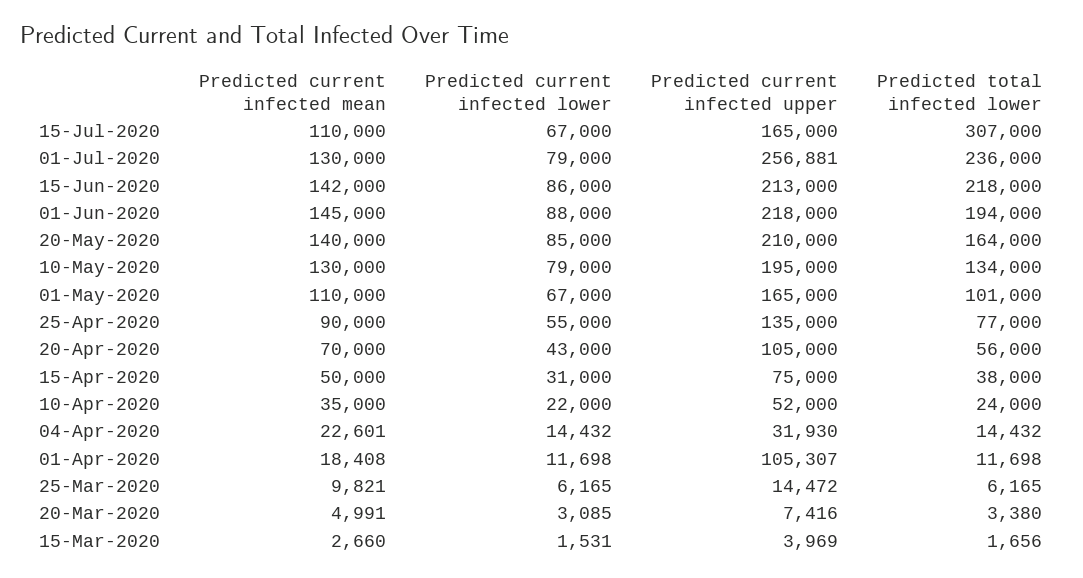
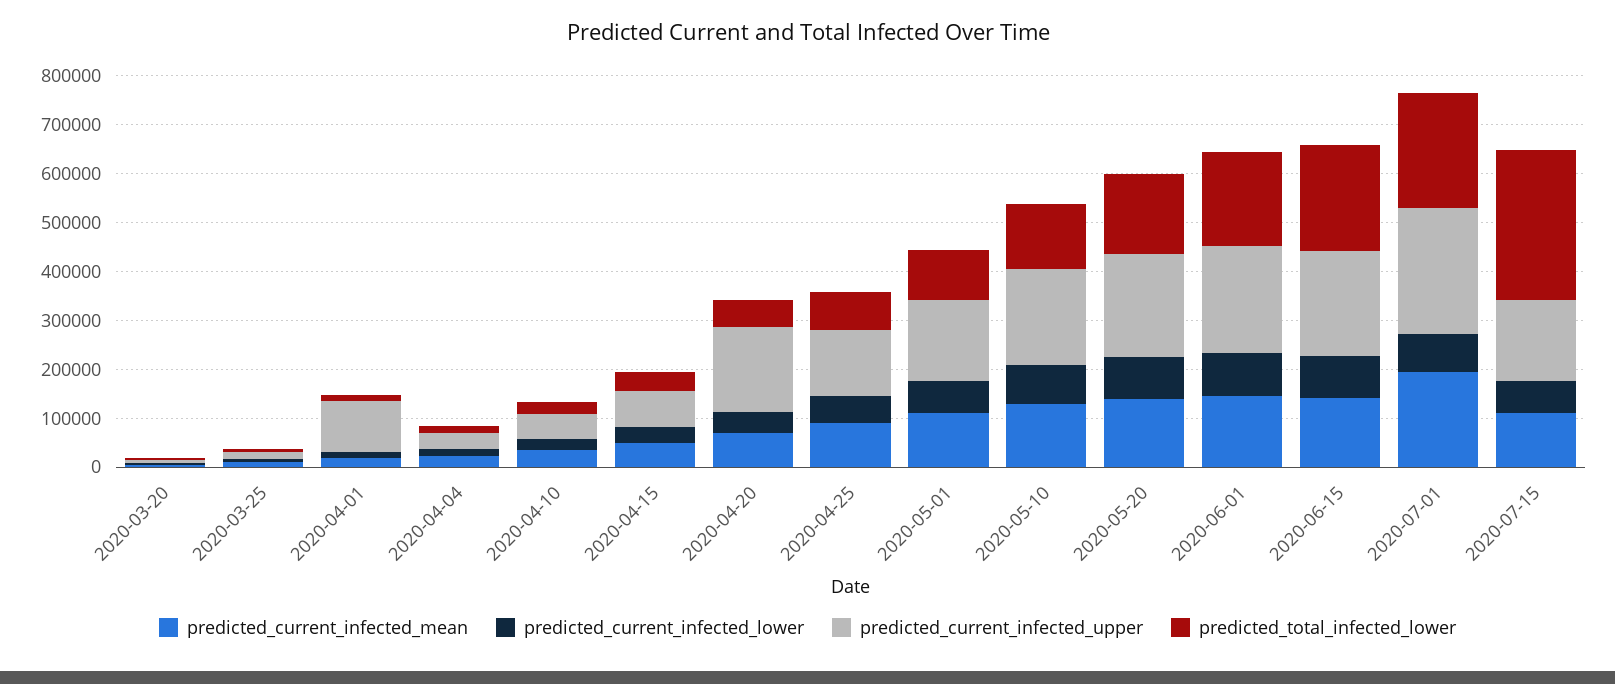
Predicted current infected mean, 01-Jul-2020: 130000 -> 200000
Predicted current infected upper, 20-Apr-2020: 105000 -> 180000
Predicted current infected mean, 15-Mar-2020: 2660 -> none
Predicted current infected lower, 15-Mar-2020: 1531 -> none
Predicted current infected upper, 15-Mar-2020: 3969 -> none
Predicted total infected lower, 15-Mar-2020: 1656 -> none

